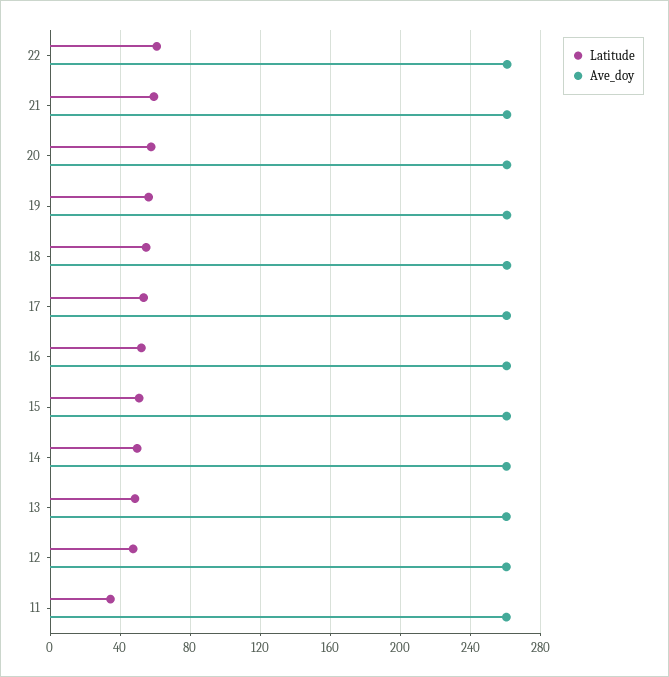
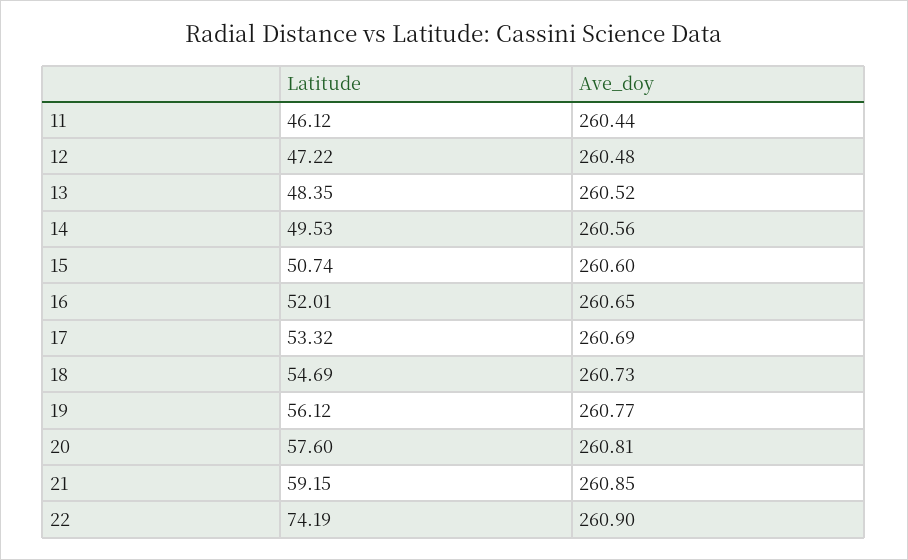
Latitude, 22: 60 -> 74.19
Latitude, 11: 35 -> 46.12

